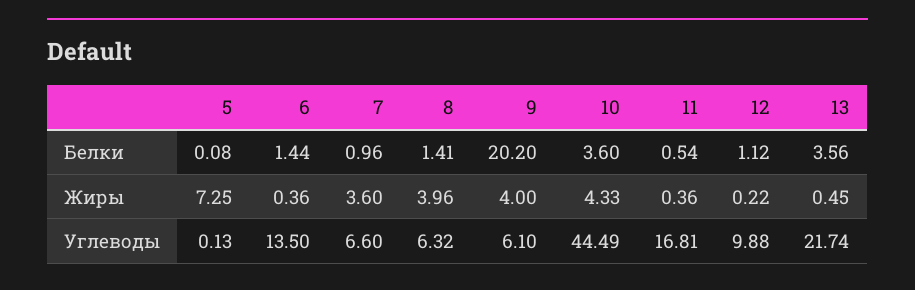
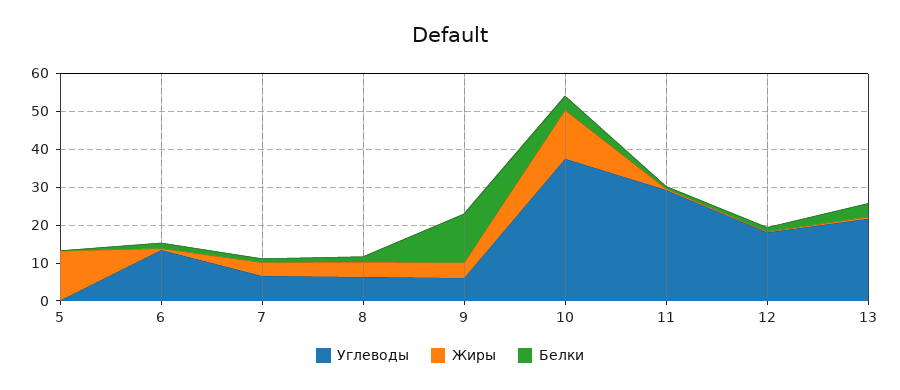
Белки, 9: 20.2 -> 12.5
Жиры, 5: 7.25 -> 12.5
Жиры, 10: 4.33 -> 12.5
Углеводы, 10: 44.49 -> 37.5
Углеводы, 11: 16.81 -> 30
Углеводы, 12: 9.88 -> 17.5

